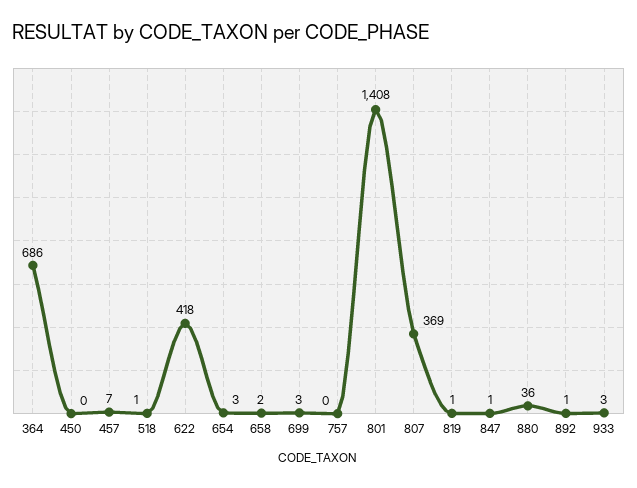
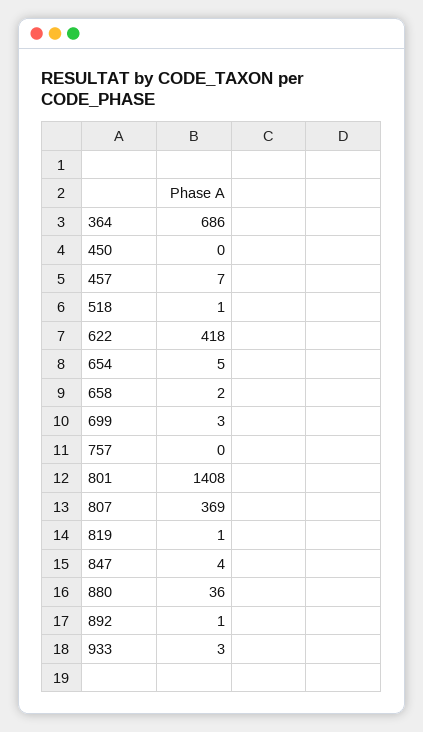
654: 3 -> 5
847: 1 -> 4

